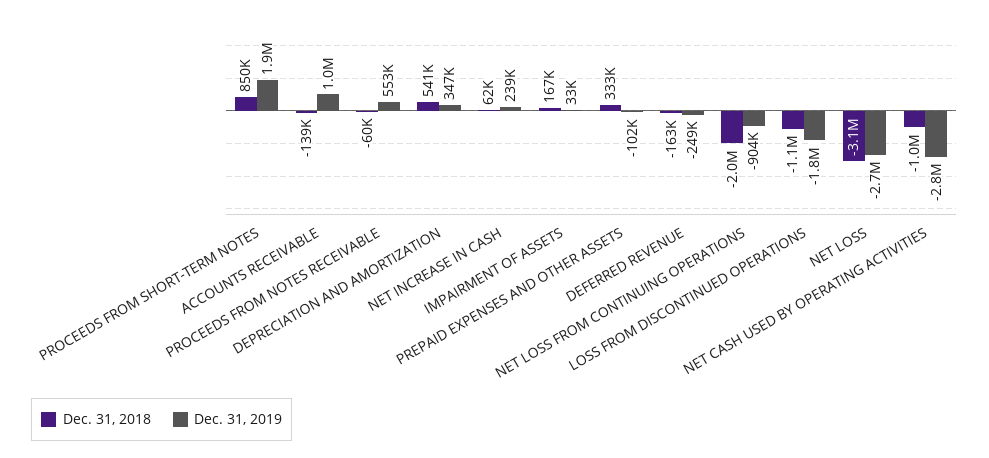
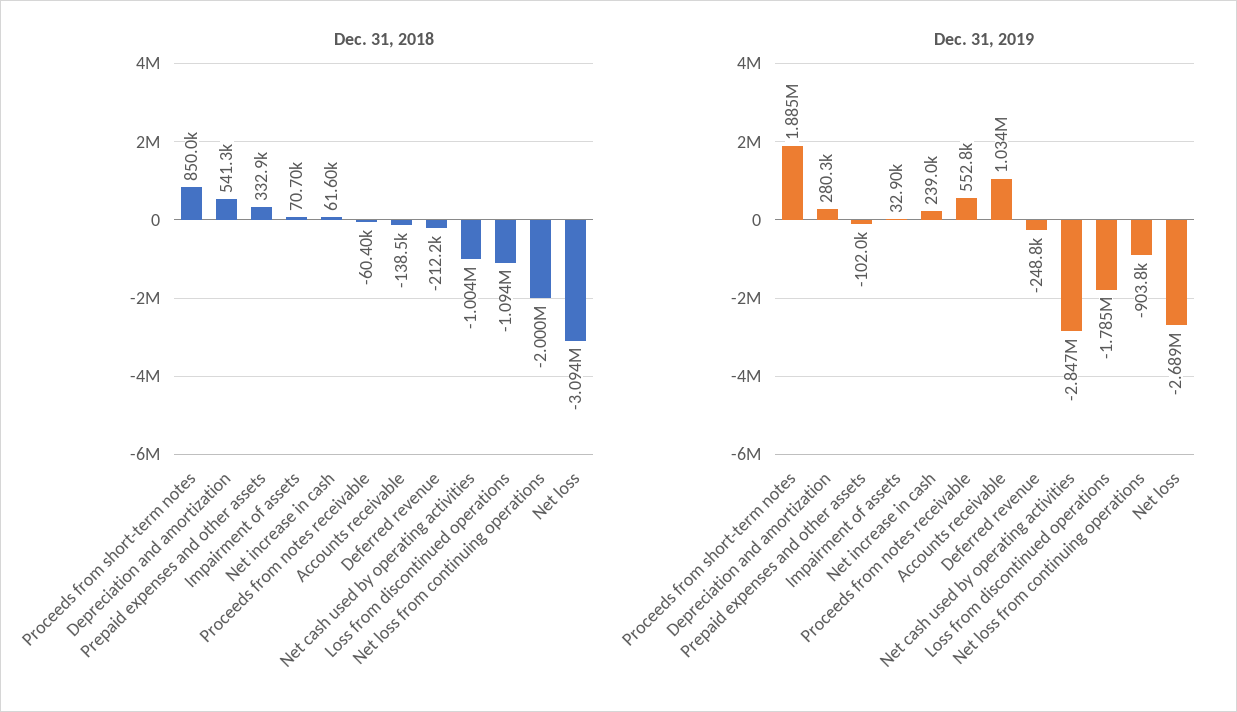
Dec. 31, 2019, DEPRECIATION AND AMORTIZATION: 347000 -> 280300
Dec. 31, 2018, IMPAIRMENT OF ASSETS: 167000 -> 70700
Dec. 31, 2018, DEFERRED REVENUE: -163000 -> -212200

